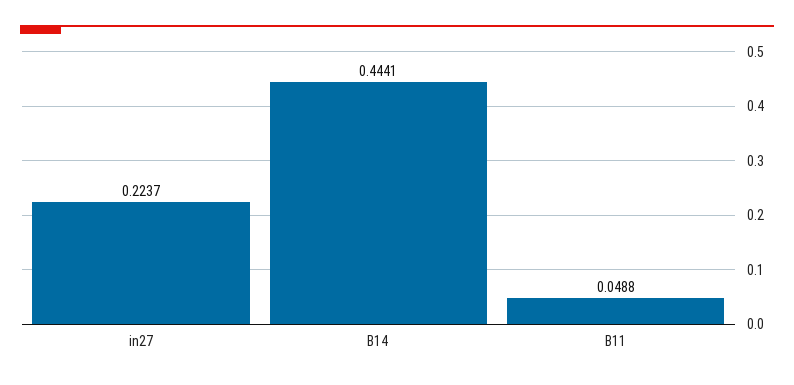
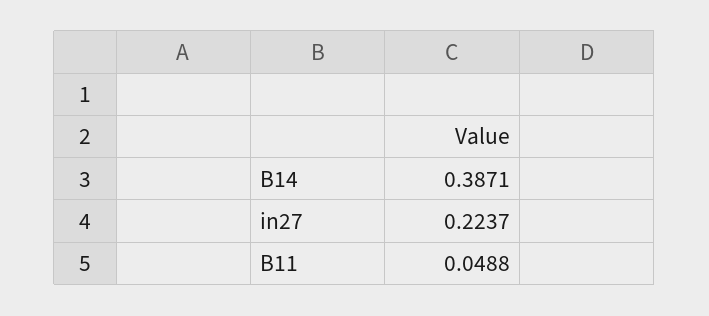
B14: 0.4441 -> 0.3871

